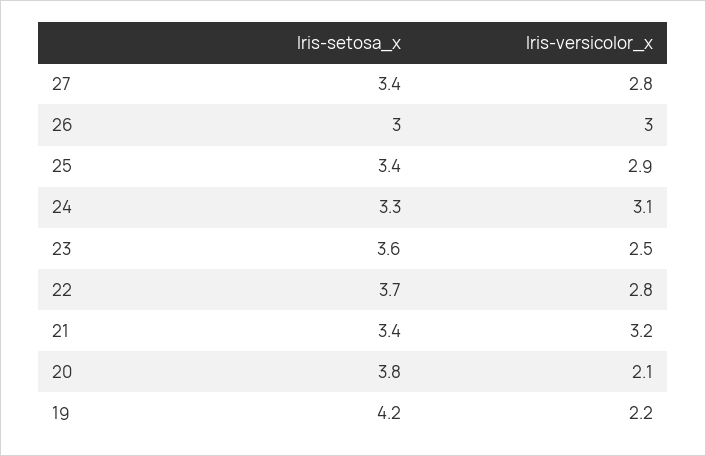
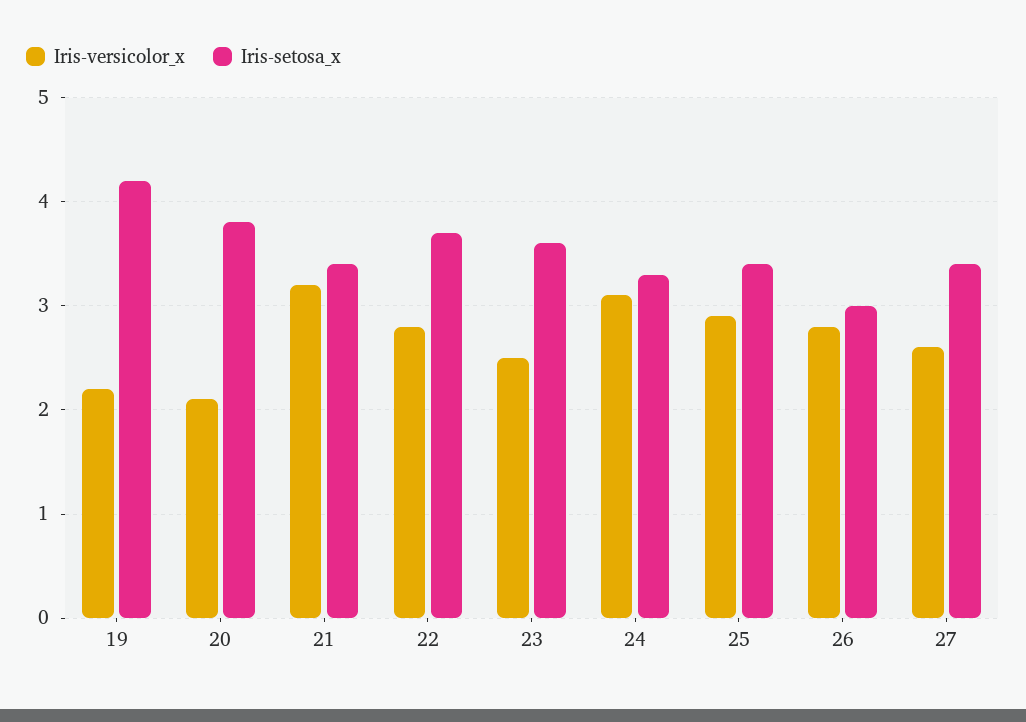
Iris-versicolor_x, 27: 2.8 -> 2.6
Iris-versicolor_x, 26: 3 -> 2.8

